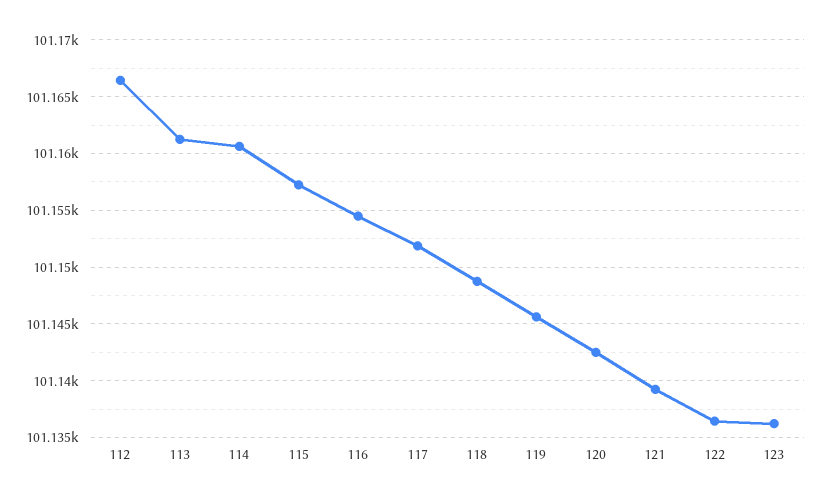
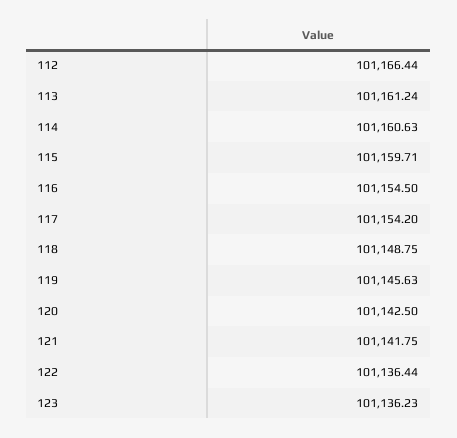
115: 101157 -> 101159.71
117: 101152 -> 101154.2
121: 101139 -> 101141.75

